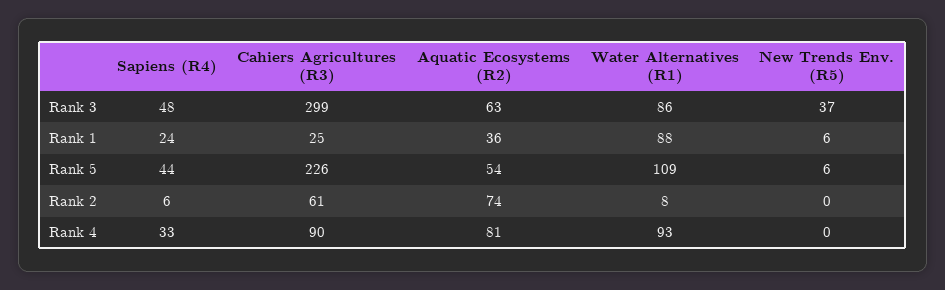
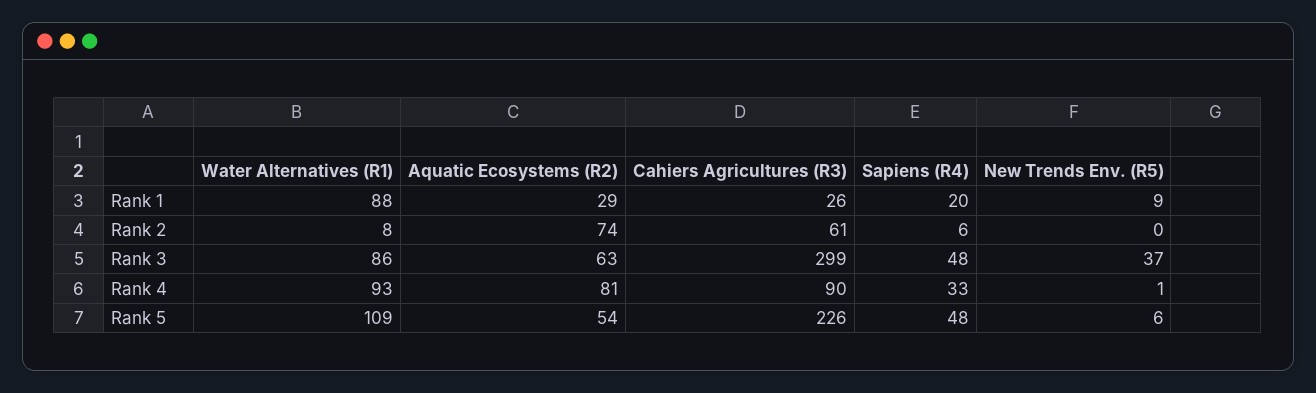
Sapiens (R4), Rank 1: 24 -> 20
Cahiers Agricultures (R3), Rank 1: 25 -> 26
Aquatic Ecosystems (R2), Rank 1: 36 -> 29
New Trends Env. (R5), Rank 1: 6 -> 9
Sapiens (R4), Rank 5: 44 -> 48
New Trends Env. (R5), Rank 4: 0 -> 1

